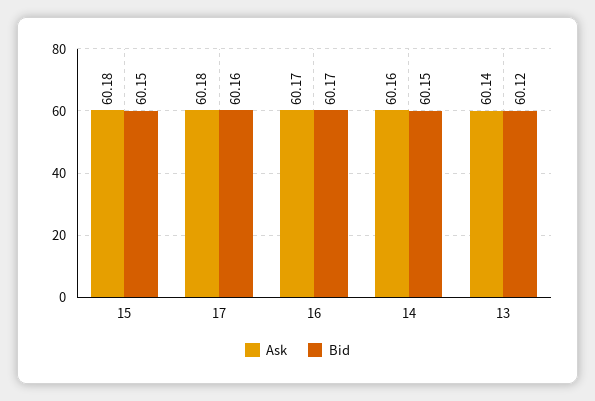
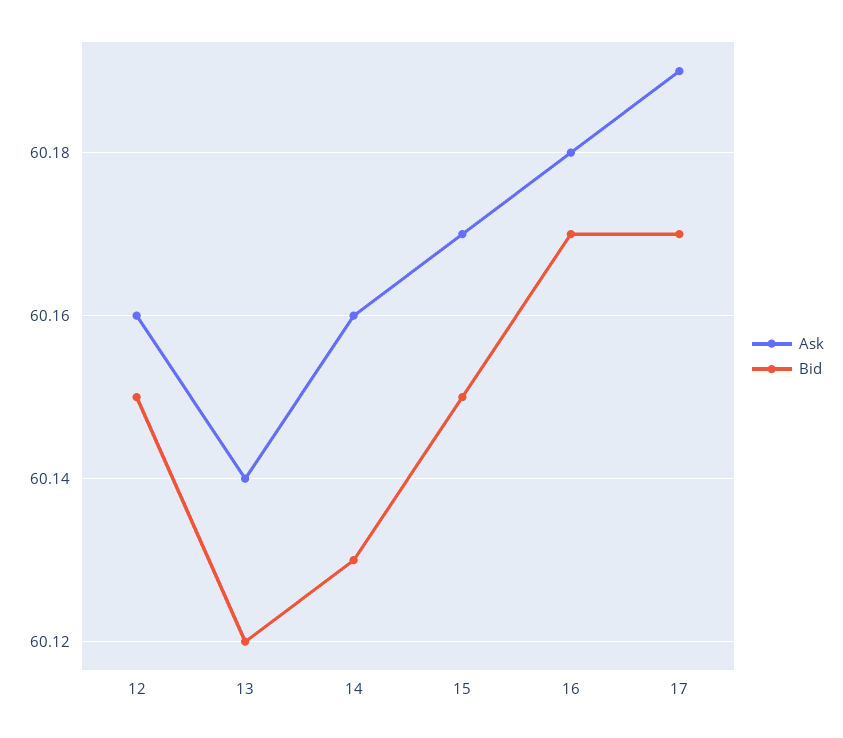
Ask, 15: 60.18 -> 60.17
Ask, 17: 60.18 -> 60.19
Bid, 17: 60.16 -> 60.17
Ask, 16: 60.17 -> 60.18
Bid, 14: 60.15 -> 60.13
Ask, 12: none -> 60.16
Bid, 12: none -> 60.15

